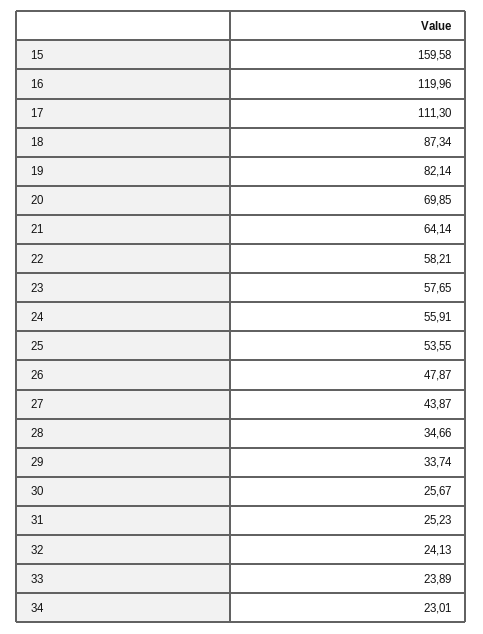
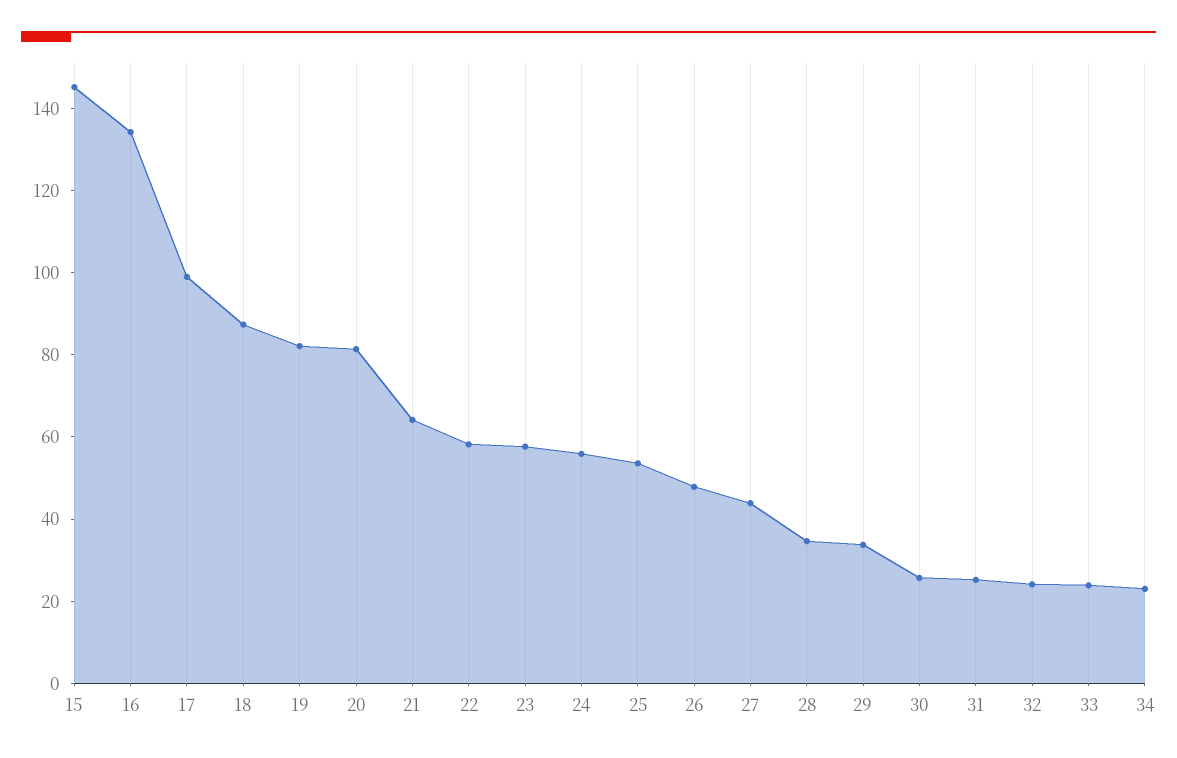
15: 159.58 -> 145
16: 119.96 -> 135
17: 111.3 -> 100
20: 69.85 -> 80

